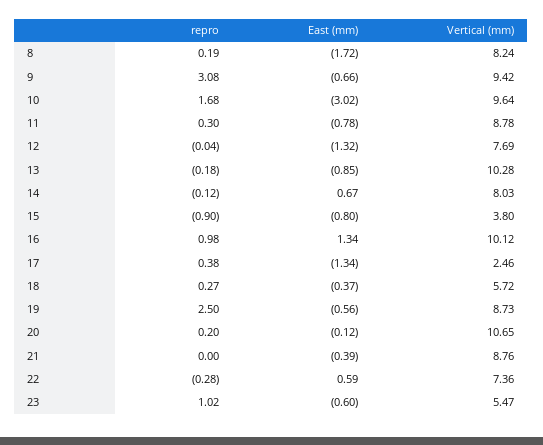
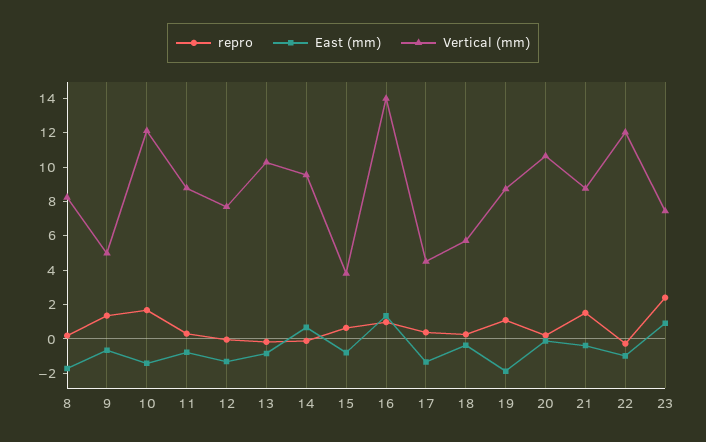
repro, 9: 3.08 -> 1.5
Vertical (mm), 9: 9.42 -> 5
East (mm), 10: -3.02 -> -1.5
Vertical (mm), 10: 9.64 -> 12
Vertical (mm), 14: 8.03 -> 9.5
repro, 15: -0.9 -> 0.5
Vertical (mm), 16: 10.12 -> 14
Vertical (mm), 17: 2.46 -> 4.5
repro, 19: 2.5 -> 1
East (mm), 19: -0.56 -> -2
repro, 21: 0 -> 1.5
East (mm), 22: 0.59 -> -1
Vertical (mm), 22: 7.36 -> 12
repro, 23: 1.02 -> 2.5
East (mm), 23: -0.6 -> 1
Vertical (mm), 23: 5.47 -> 7.5

